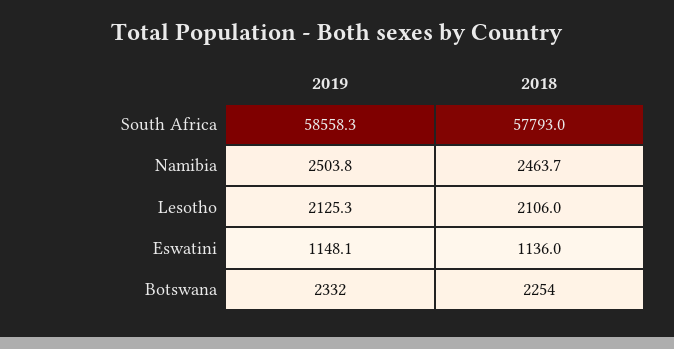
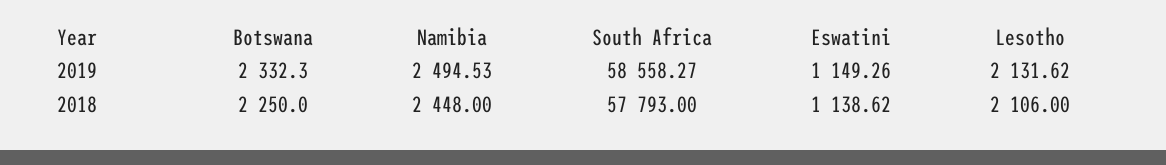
2019, Namibia: 2503.8 -> 2494.53
2018, Namibia: 2463.7 -> 2448
2019, Lesotho: 2125.3 -> 2131.62
2019, Eswatini: 1148.1 -> 1149.26
2018, Eswatini: 1136 -> 1138.62
2018, Botswana: 2254 -> 2250

